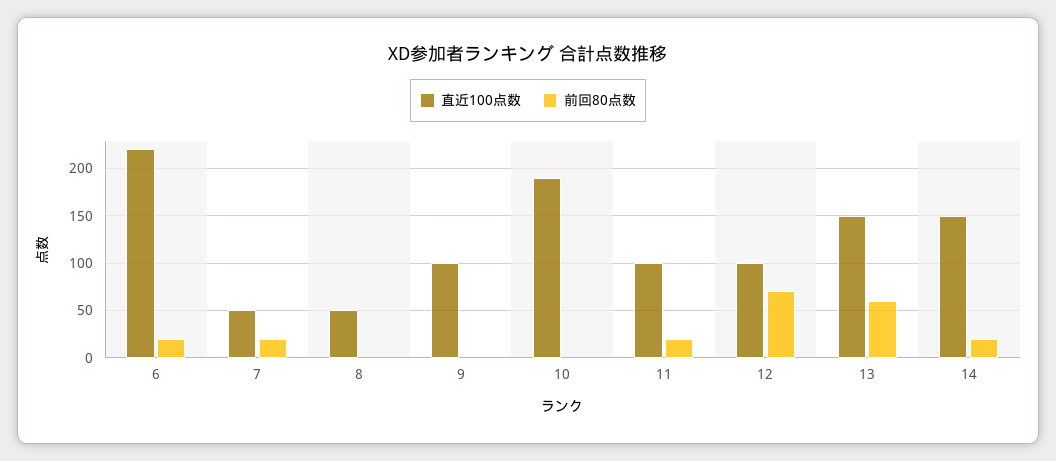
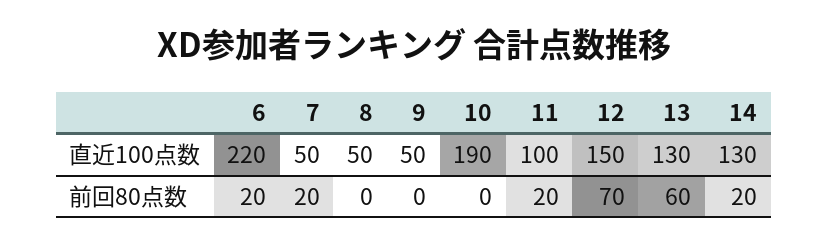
直近100点数, 9: 100 -> 50
直近100点数, 12: 100 -> 150
直近100点数, 13: 150 -> 130
直近100点数, 14: 150 -> 130

